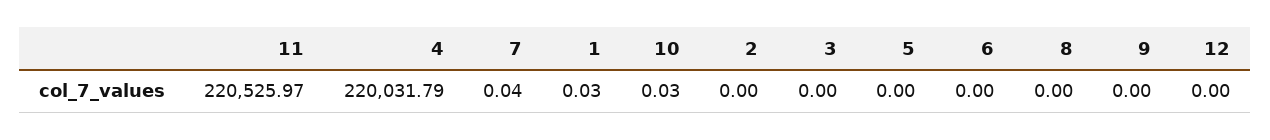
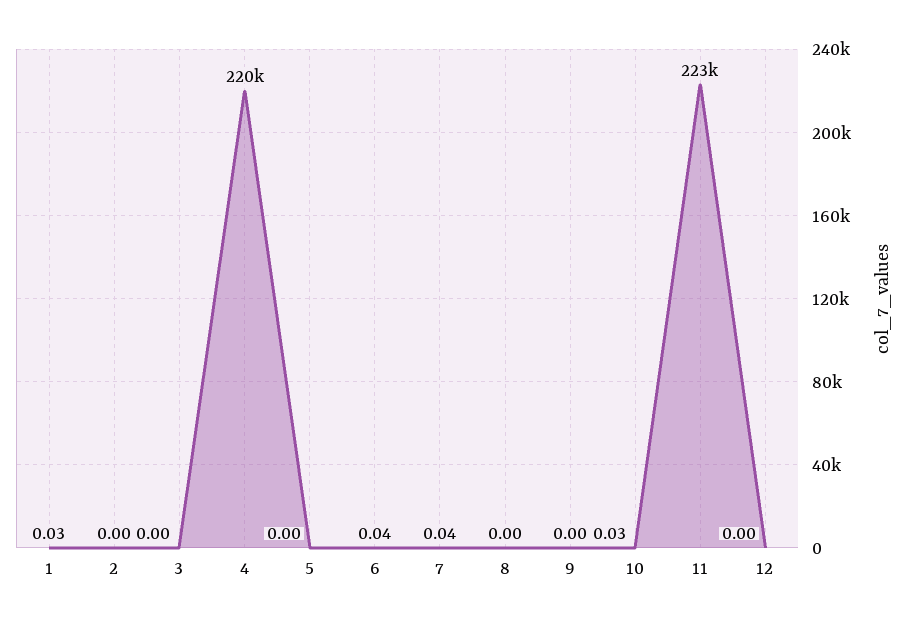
11: 220525.97 -> 223000
6: 0 -> 0.04

